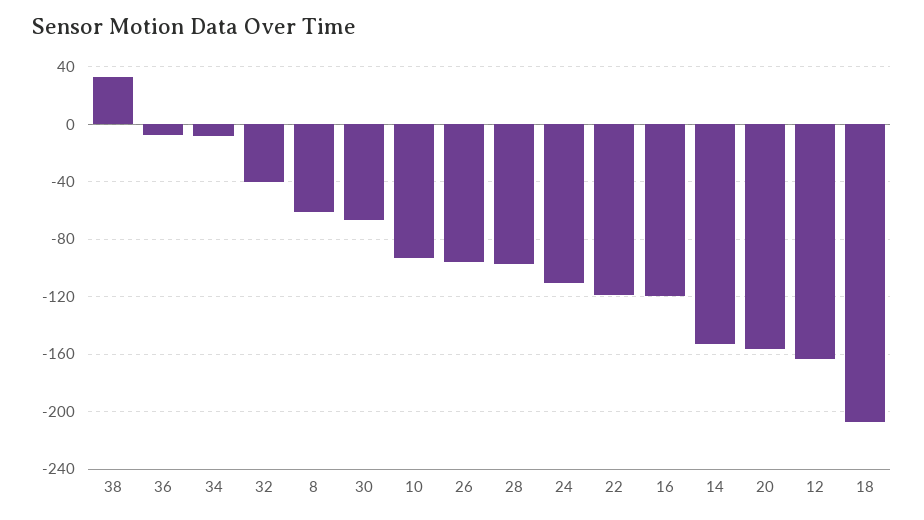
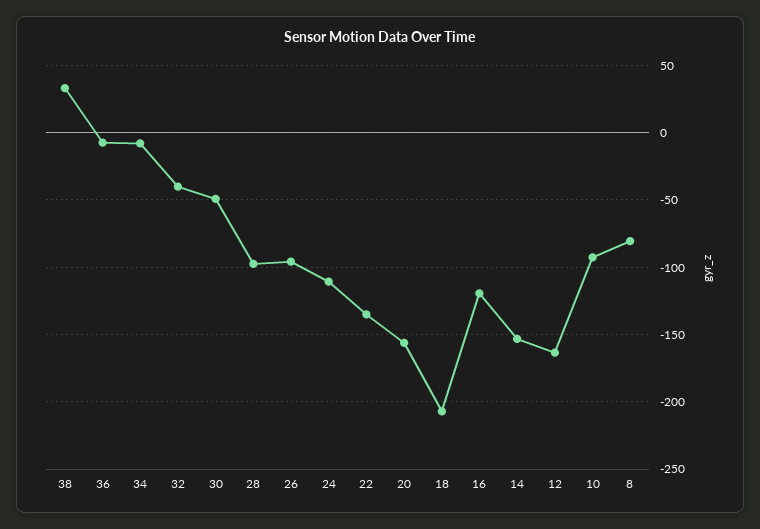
8: -60 -> -80
30: -65 -> -50
22: -120 -> -135

